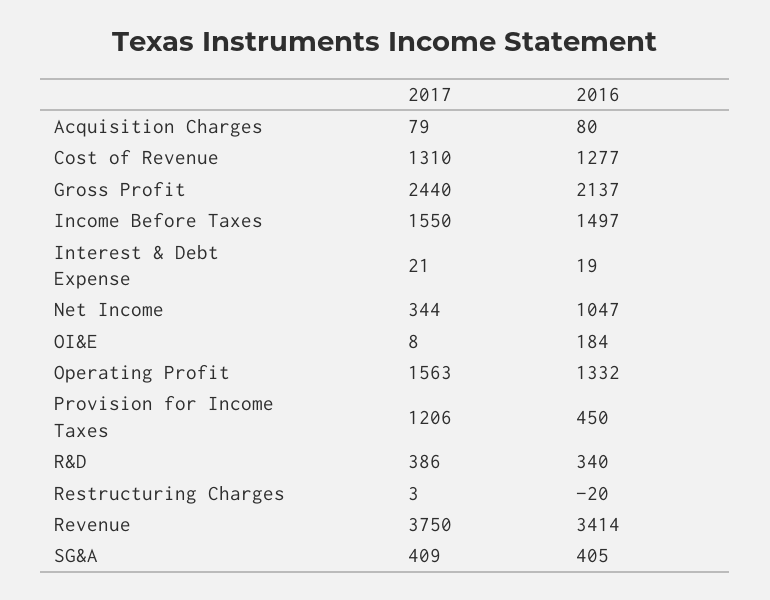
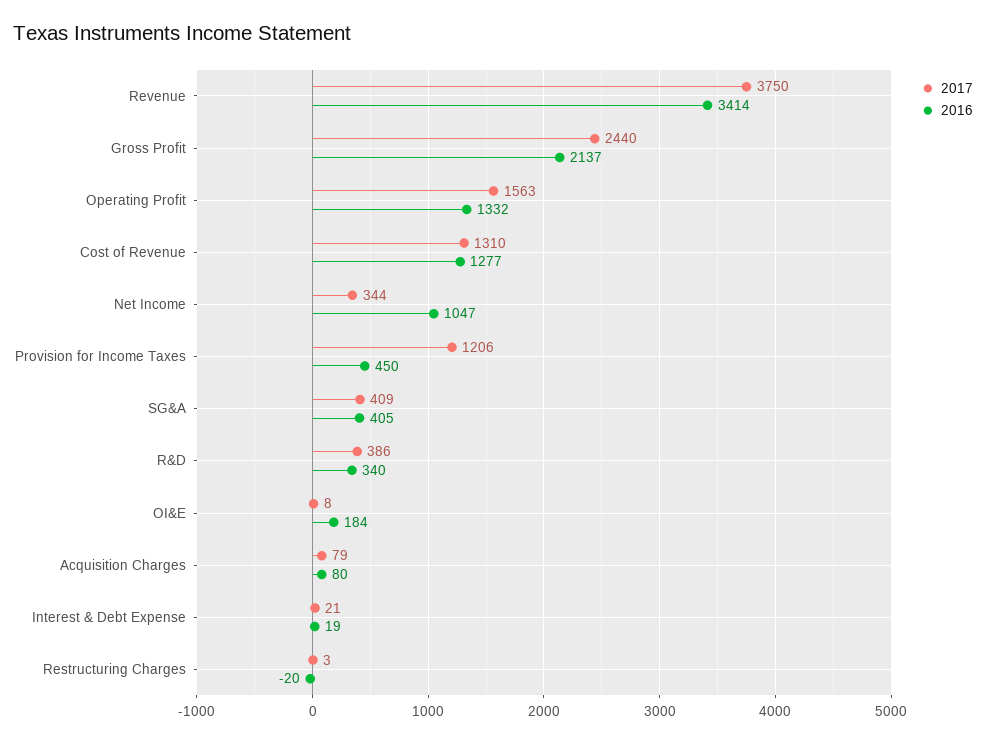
2017, Income Before Taxes: 1550 -> none
2016, Income Before Taxes: 1497 -> none

